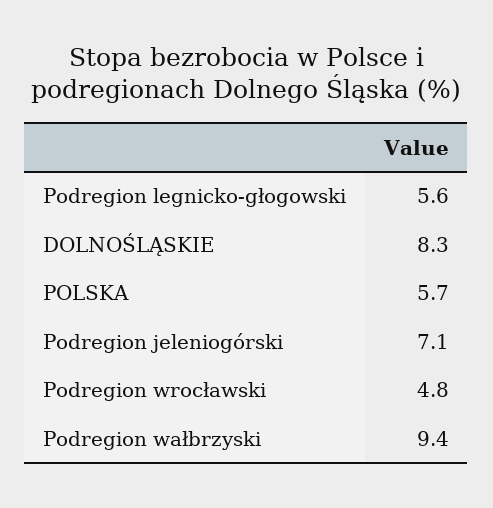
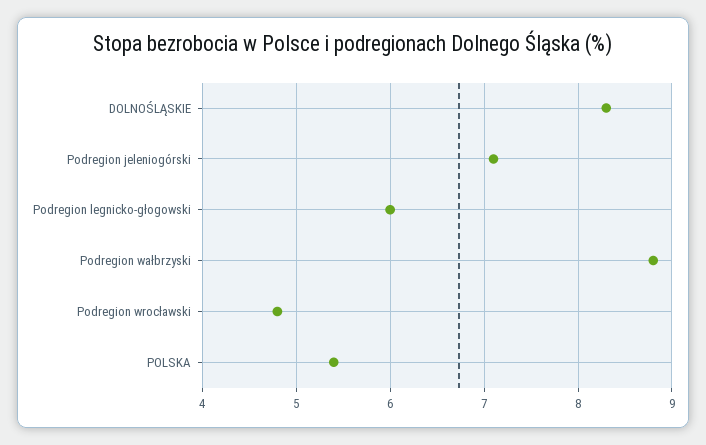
Podregion legnicko-głogowski: 5.6 -> 6
POLSKA: 5.7 -> 5.4
Podregion wałbrzyski: 9.4 -> 8.8

